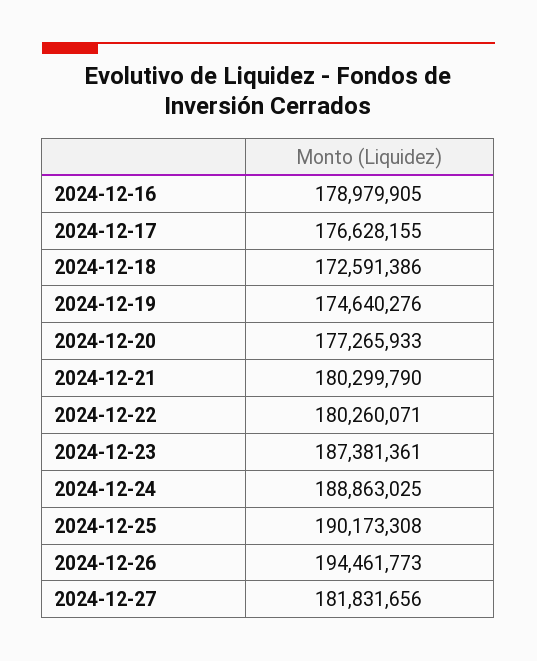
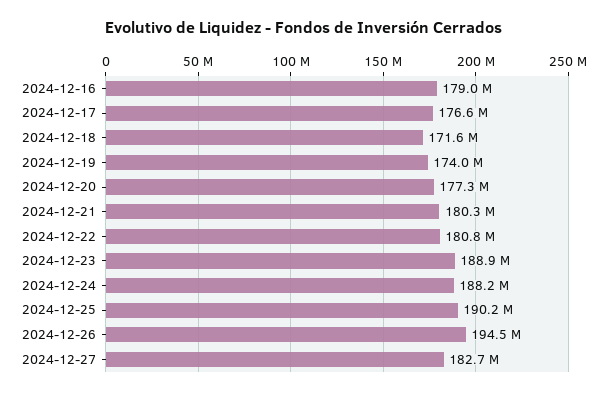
2024-12-18: 172591386 -> 171600000
2024-12-19: 174640276 -> 174000000
2024-12-22: 180260071 -> 180800000
2024-12-23: 187381361 -> 188900000
2024-12-24: 188863025 -> 188200000
2024-12-27: 181831656 -> 182700000

